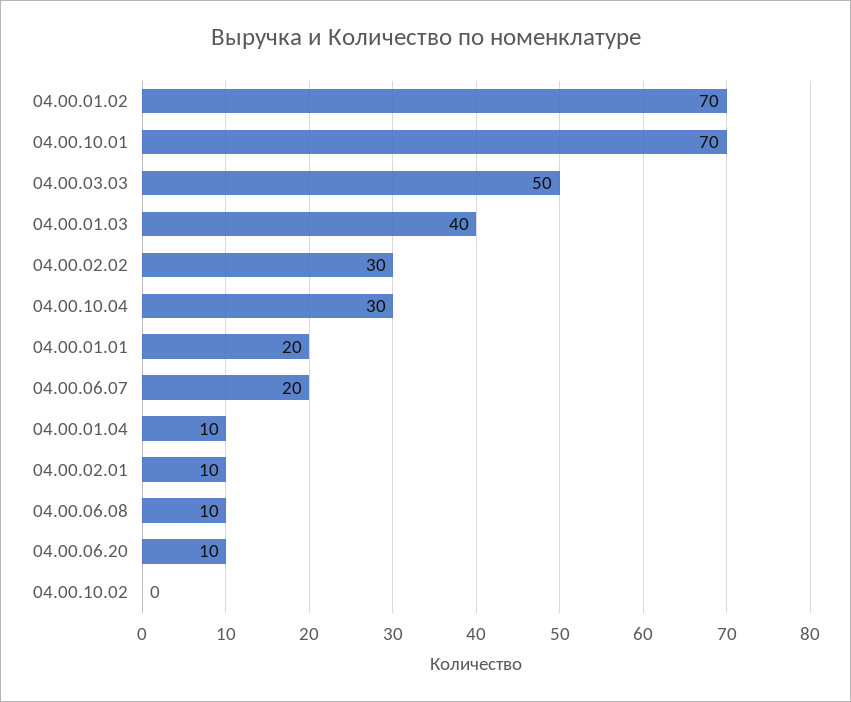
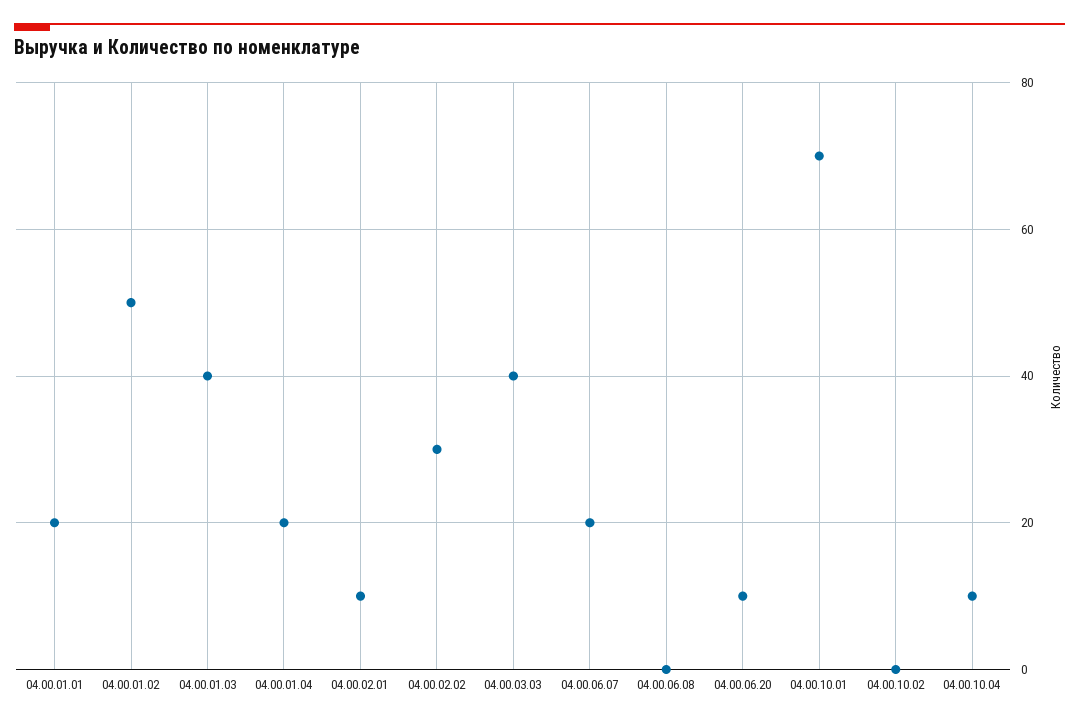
04.00.01.02: 70 -> 50
04.00.03.03: 50 -> 40
04.00.10.04: 30 -> 10
04.00.01.04: 10 -> 20
04.00.06.08: 10 -> 0

